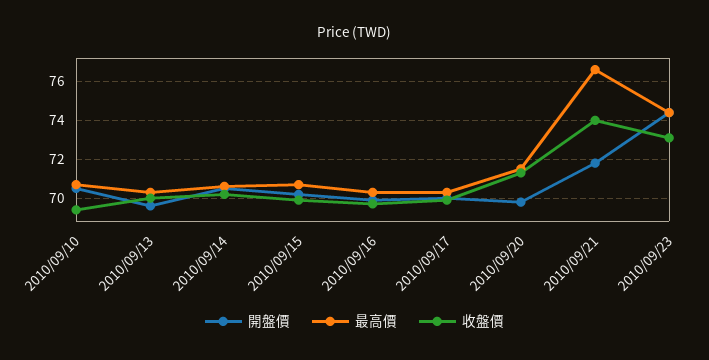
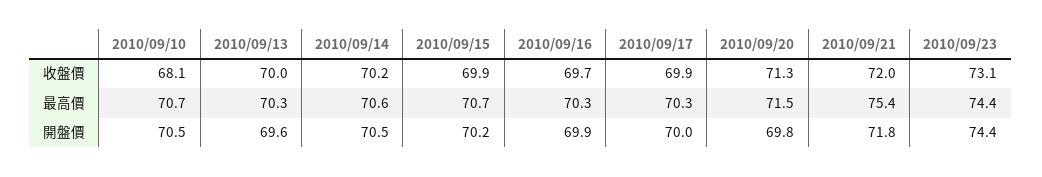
收盤價, 2010/09/10: 69.5 -> 68.1
最高價, 2010/09/21: 76.5 -> 75.4
收盤價, 2010/09/21: 74 -> 72

